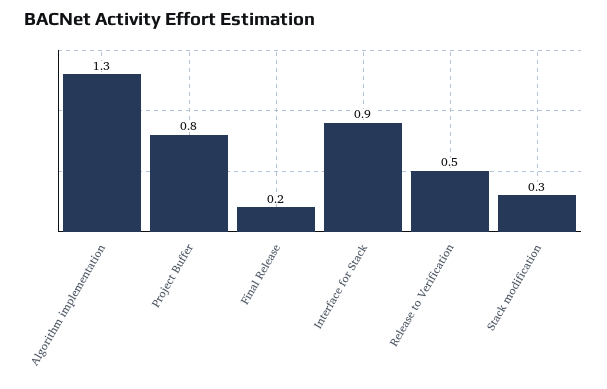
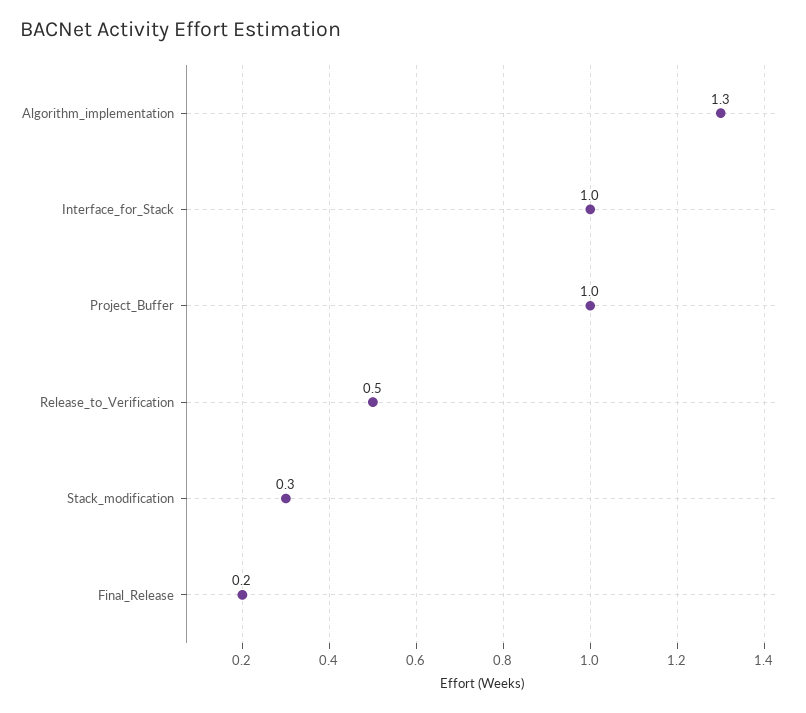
Project Buffer: 0.8 -> 1
Interface for Stack: 0.9 -> 1

